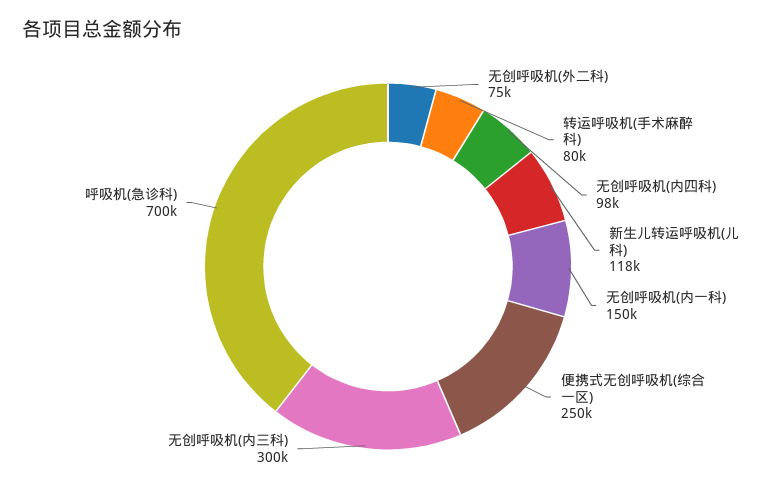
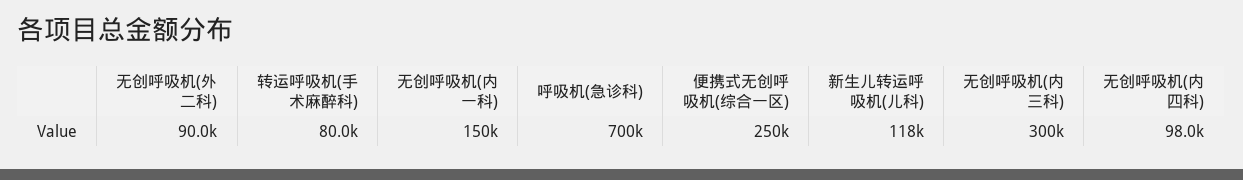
无创呼吸机(外二科): 75000 -> 90000

